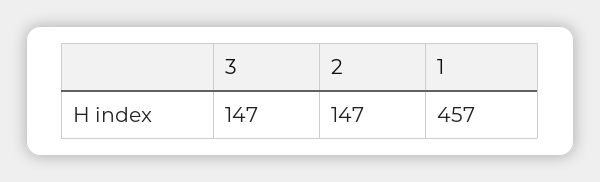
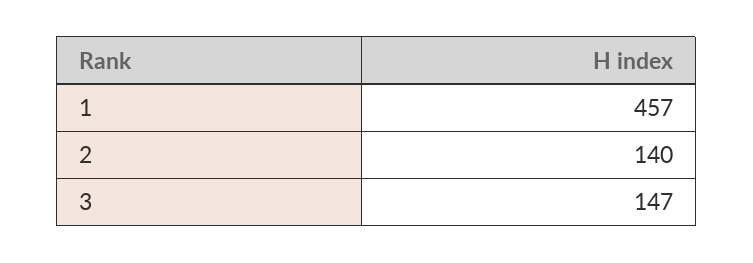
2: 147 -> 140

